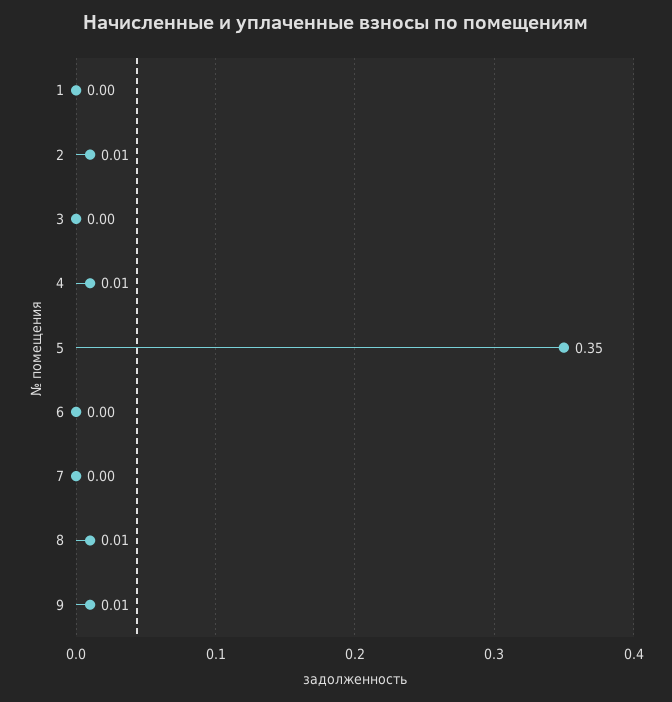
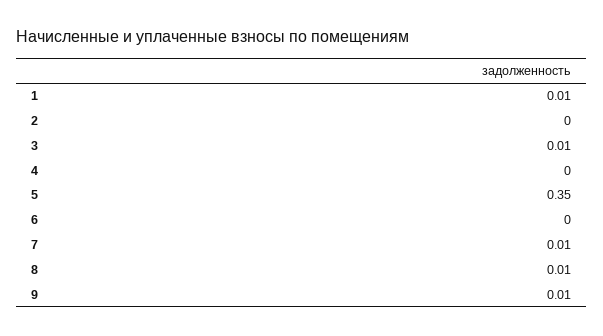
1: 0 -> 0.01
2: 0.01 -> 0
3: 0 -> 0.01
4: 0.01 -> 0
7: 0 -> 0.01

